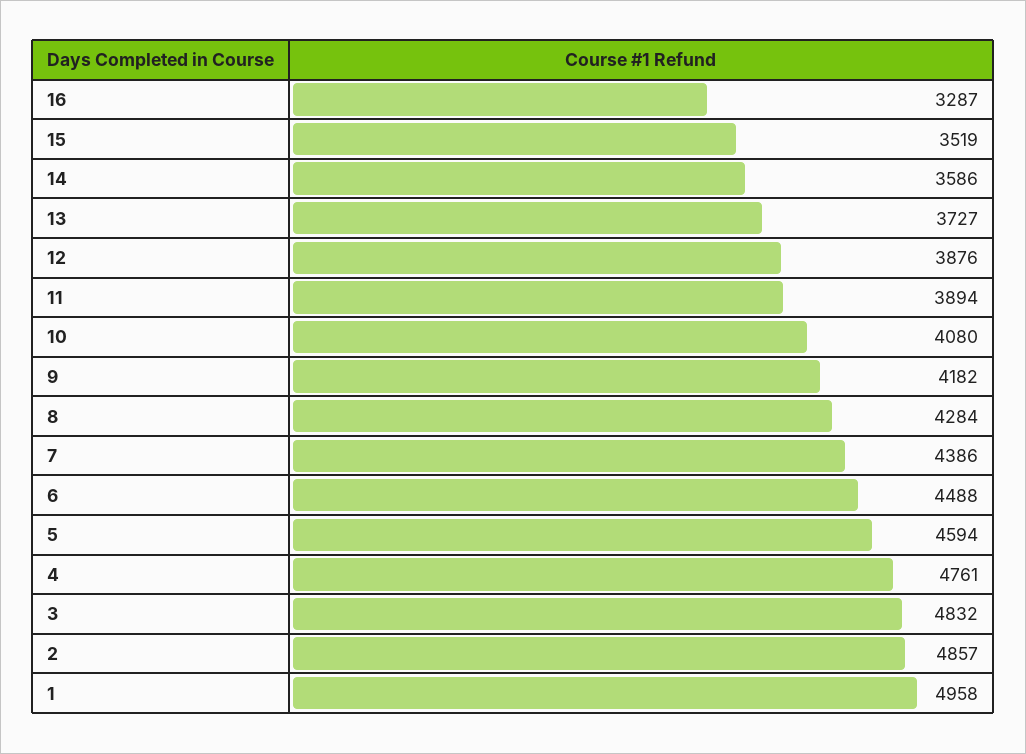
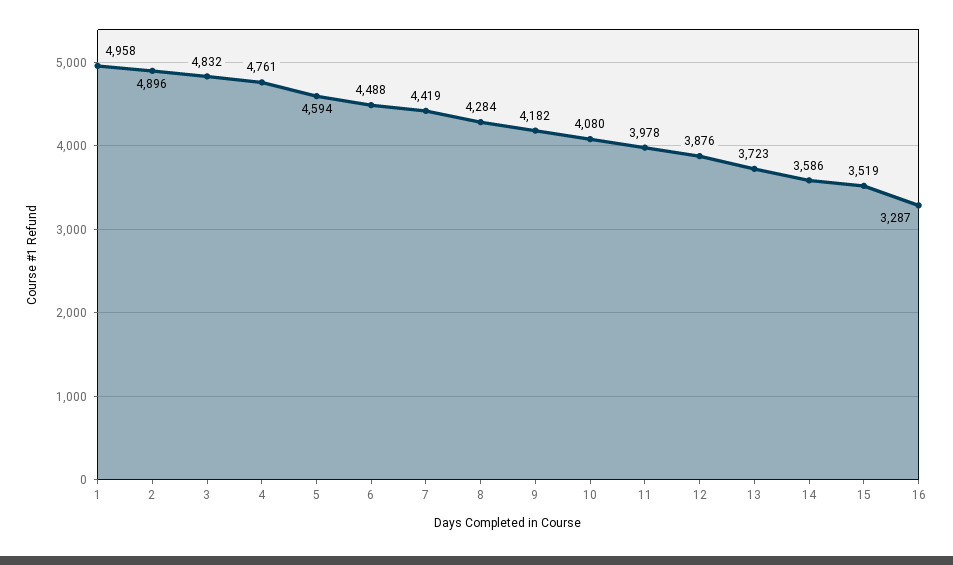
13: 3727 -> 3723
11: 3894 -> 3978
7: 4386 -> 4419
2: 4857 -> 4896

